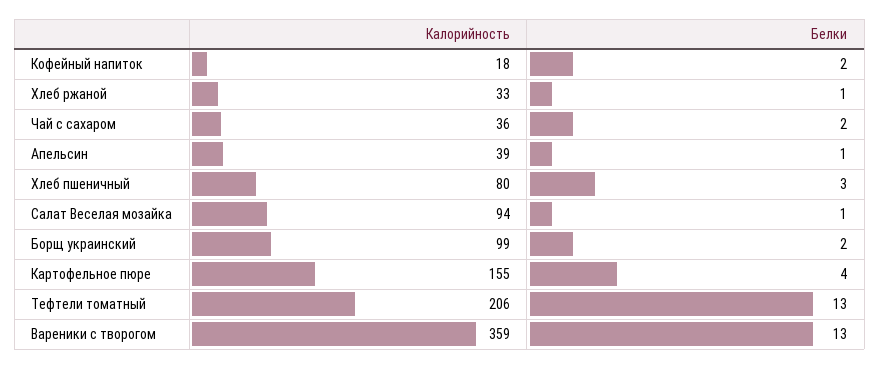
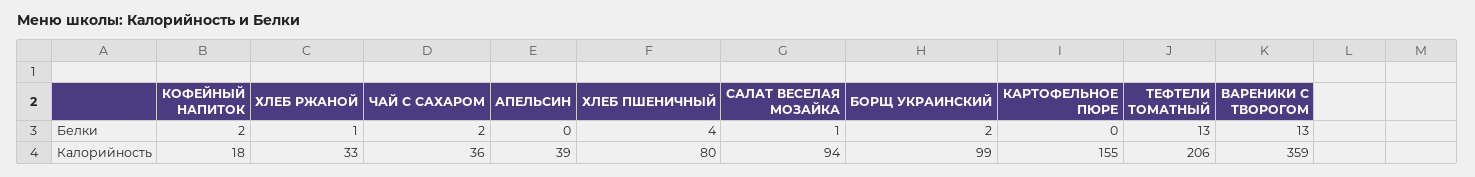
Белки, Апельсин: 1 -> 0
Белки, Хлеб пшеничный: 3 -> 4
Белки, Картофельное пюре: 4 -> 0

